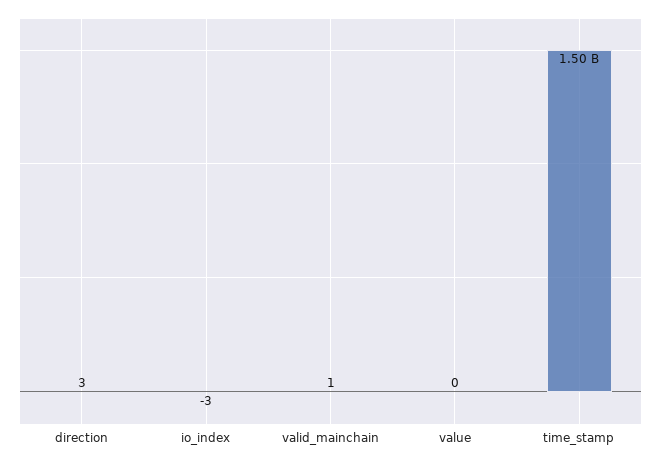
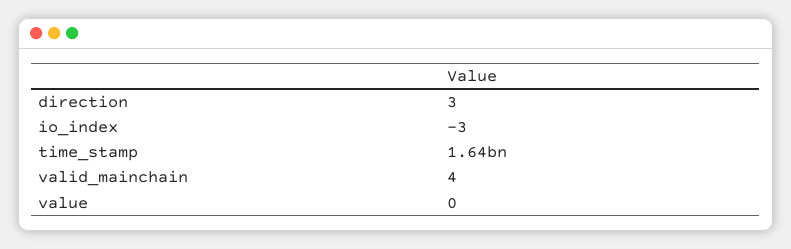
valid_mainchain: 1 -> 4
time_stamp: 1500000000 -> 1640000000

